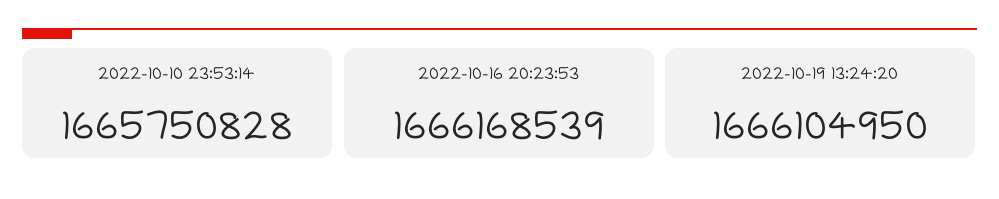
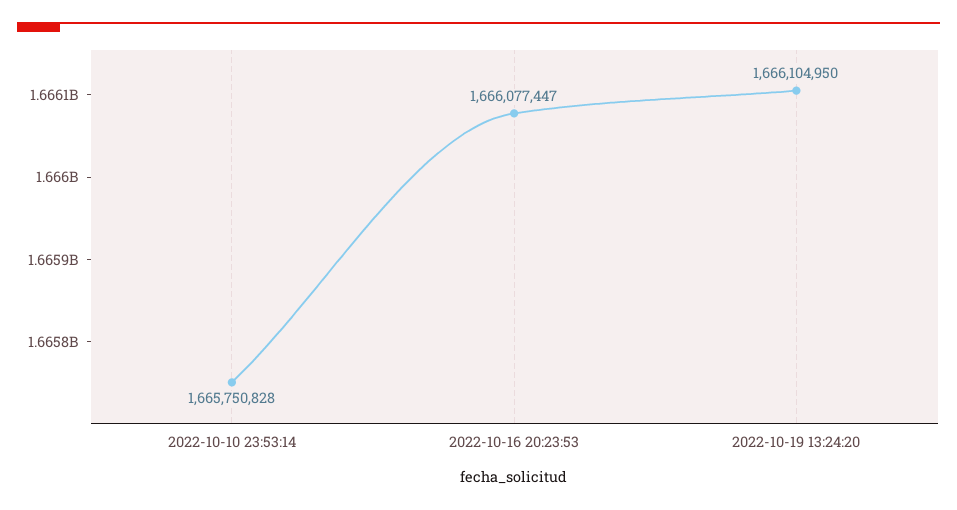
2022-10-16 20:23:53: 1666168539 -> 1666077447

